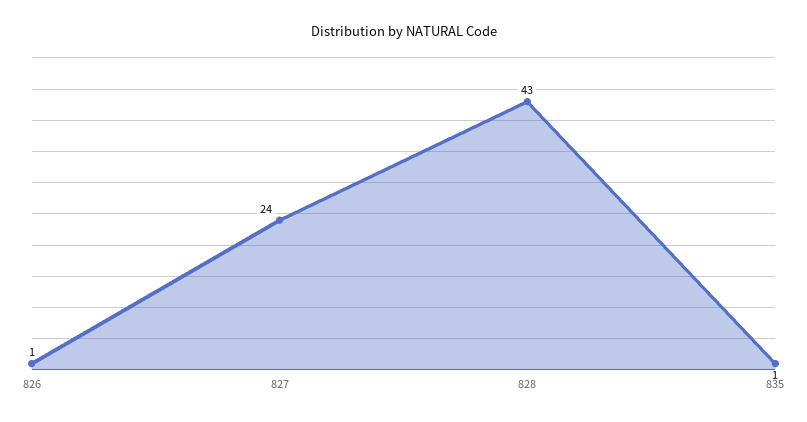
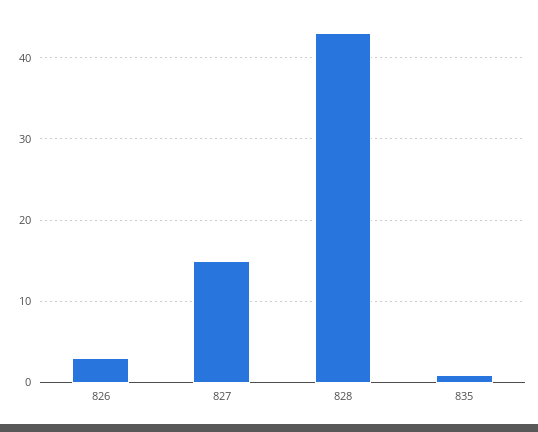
826: 1 -> 3
827: 24 -> 15

